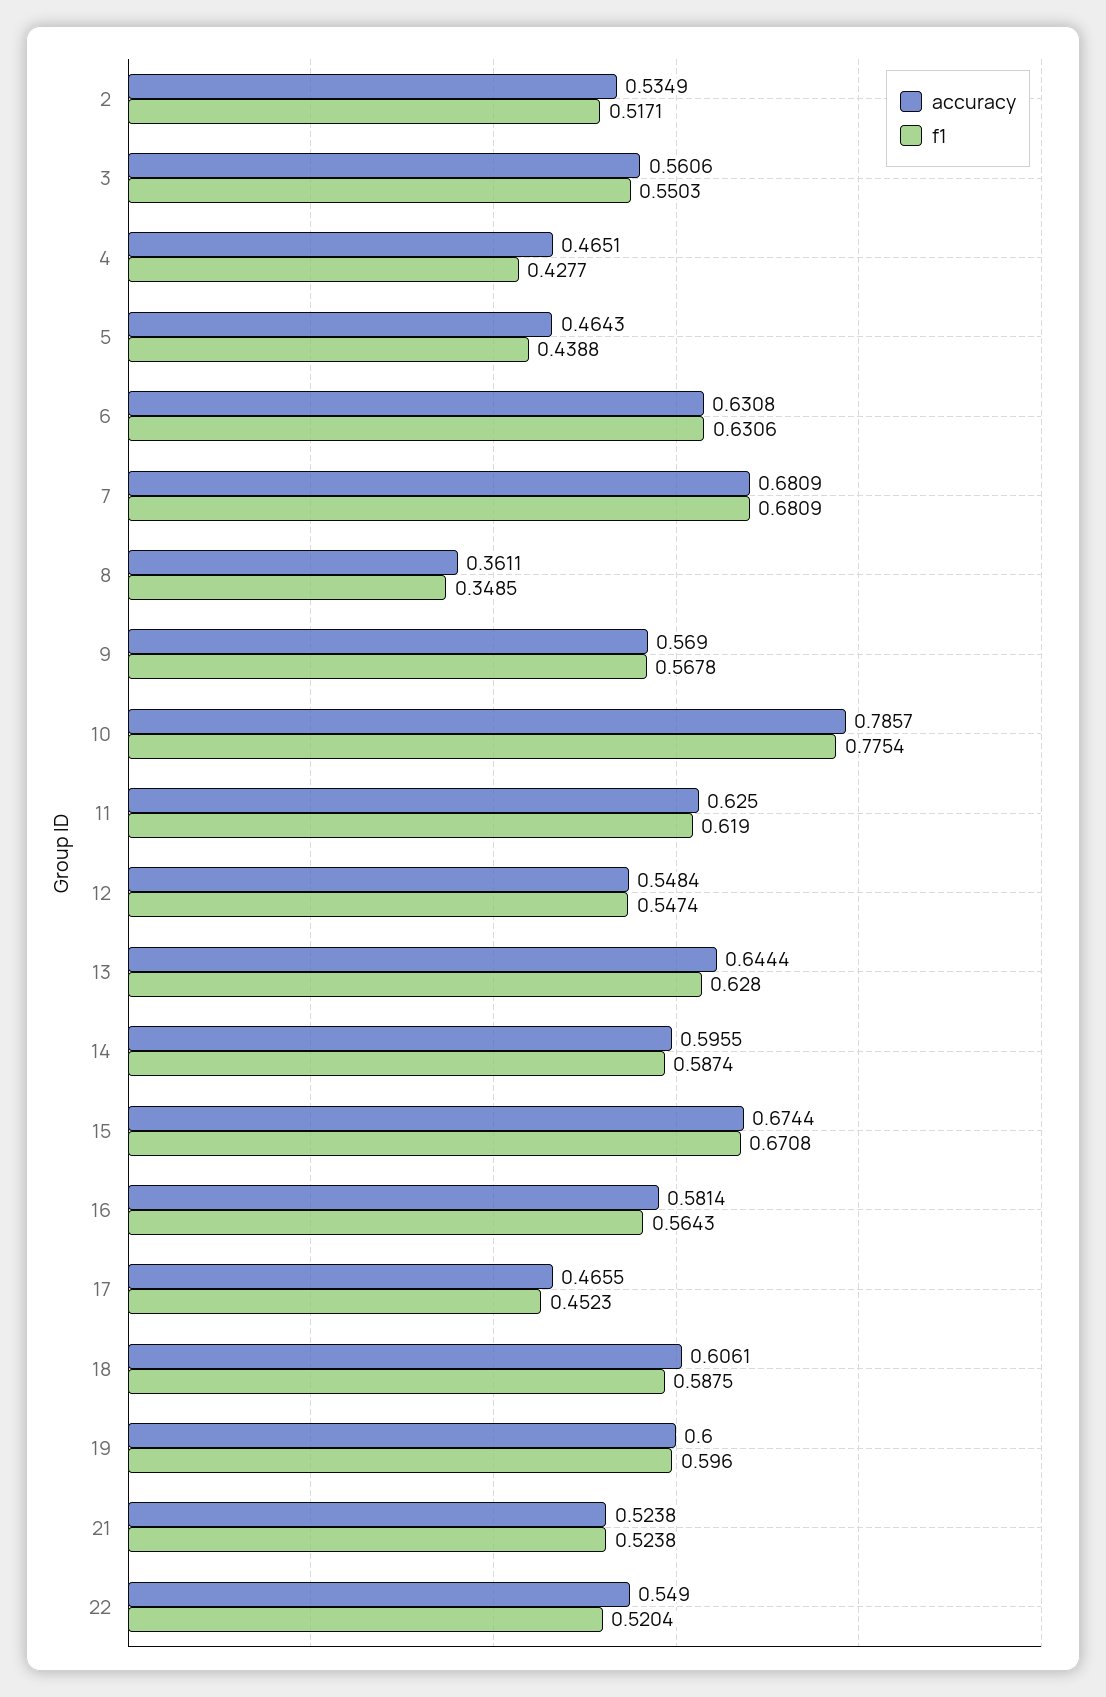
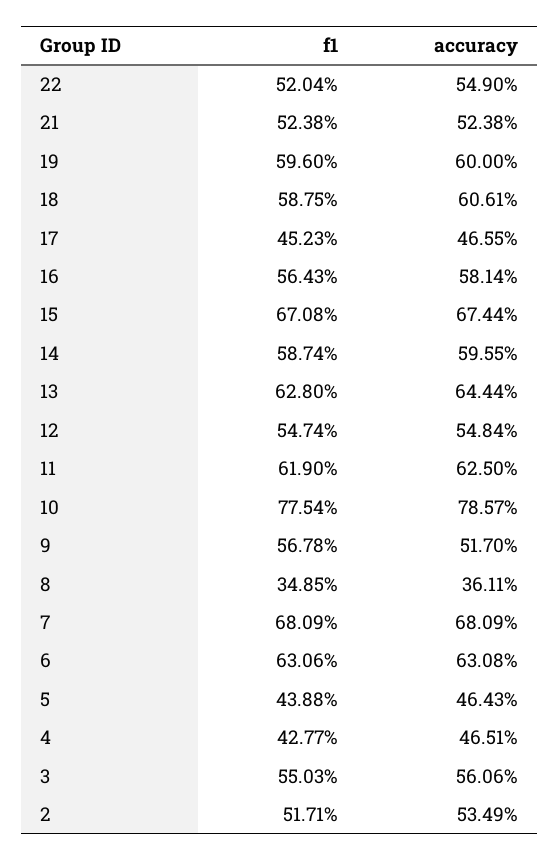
accuracy, 9: 0.569 -> 0.517

